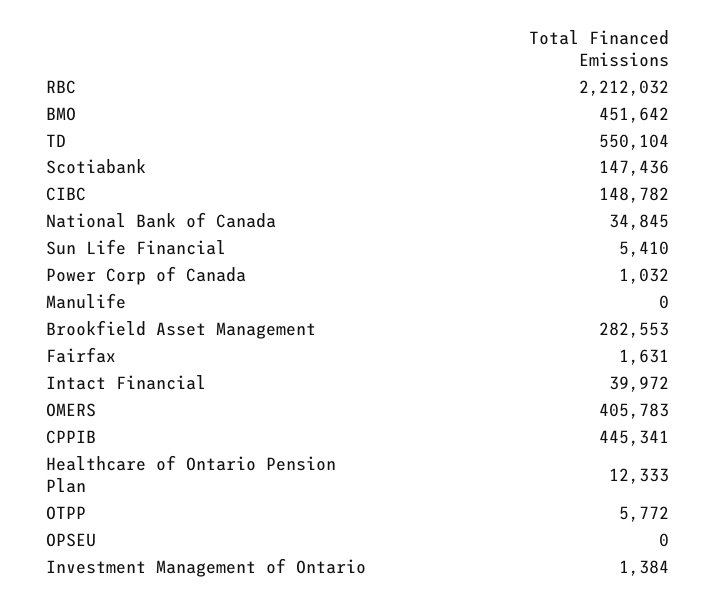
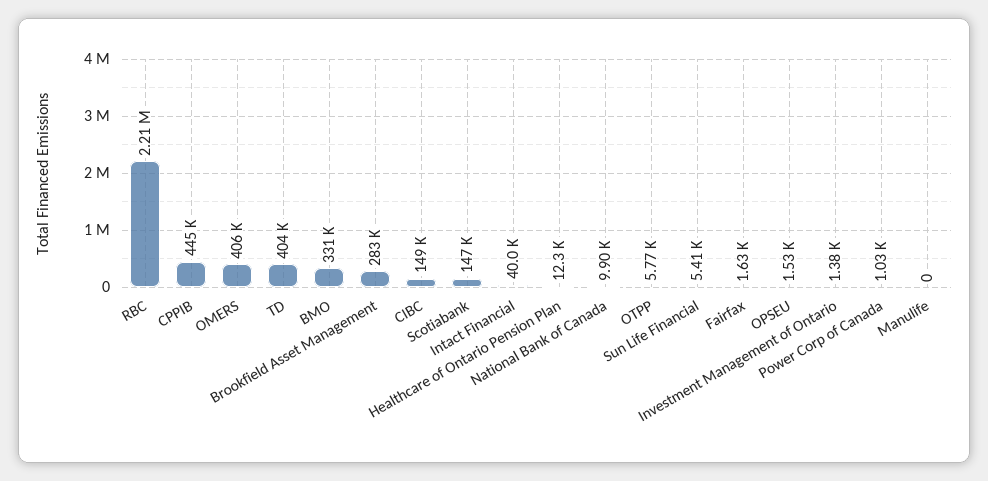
BMO: 451642 -> 331000
TD: 550104 -> 404000
National Bank of Canada: 34845 -> 9900
OPSEU: 0 -> 1530

